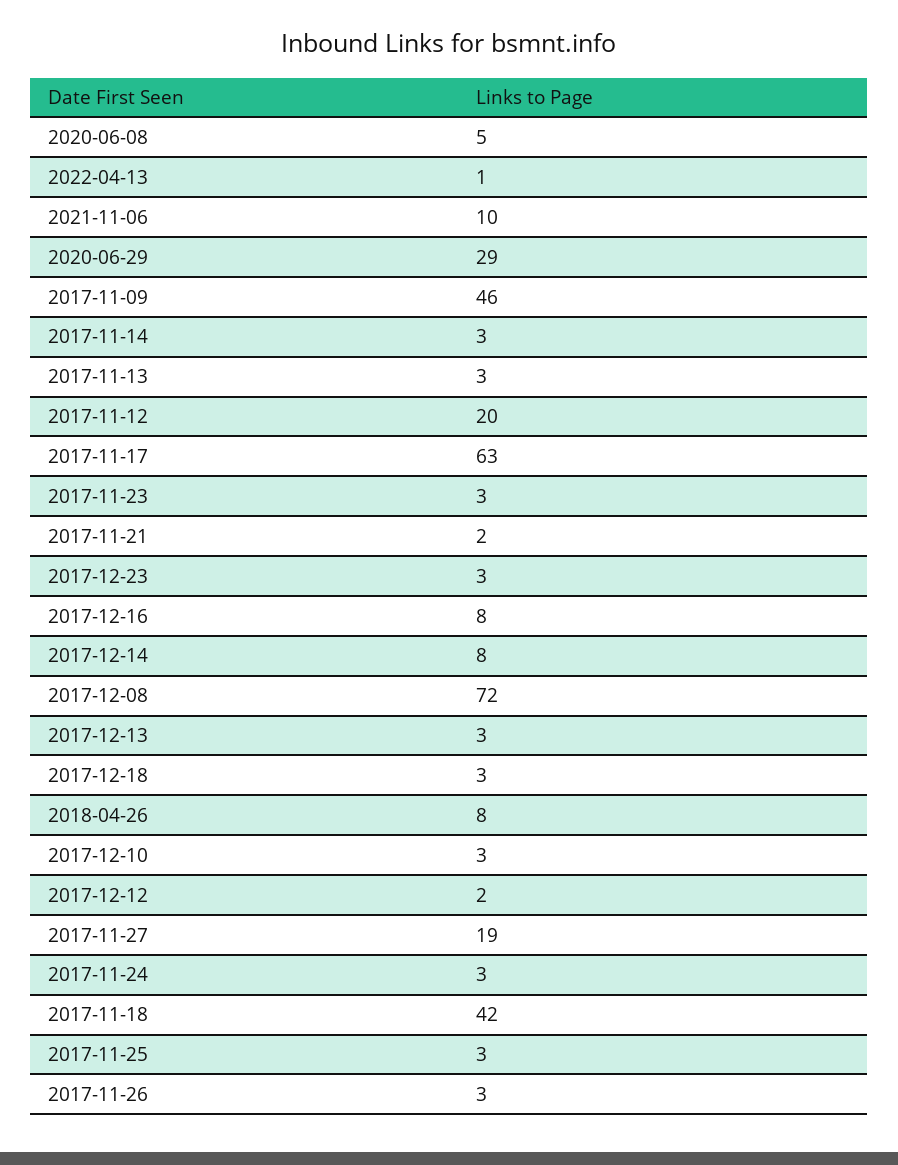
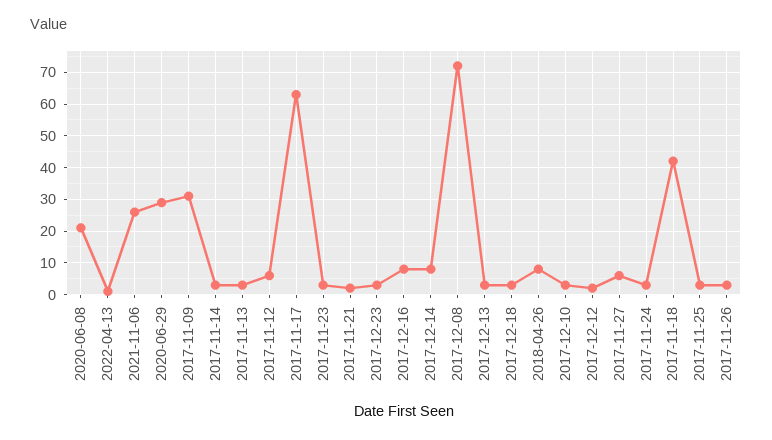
2020-06-08: 5 -> 20
2021-11-06: 10 -> 25
2017-11-09: 46 -> 30
2017-11-12: 20 -> 5
2017-11-27: 19 -> 5

